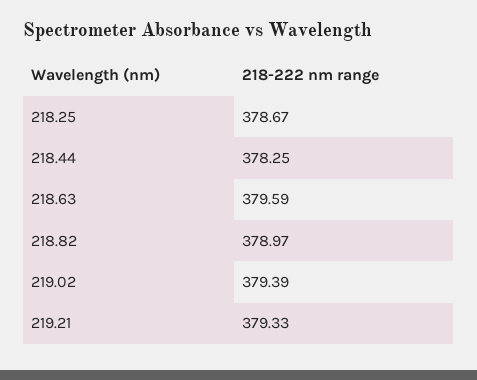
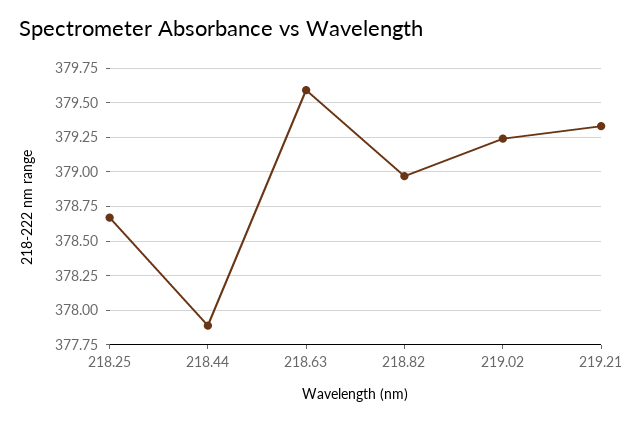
218.44: 378.25 -> 377.9
219.02: 379.39 -> 379.25

